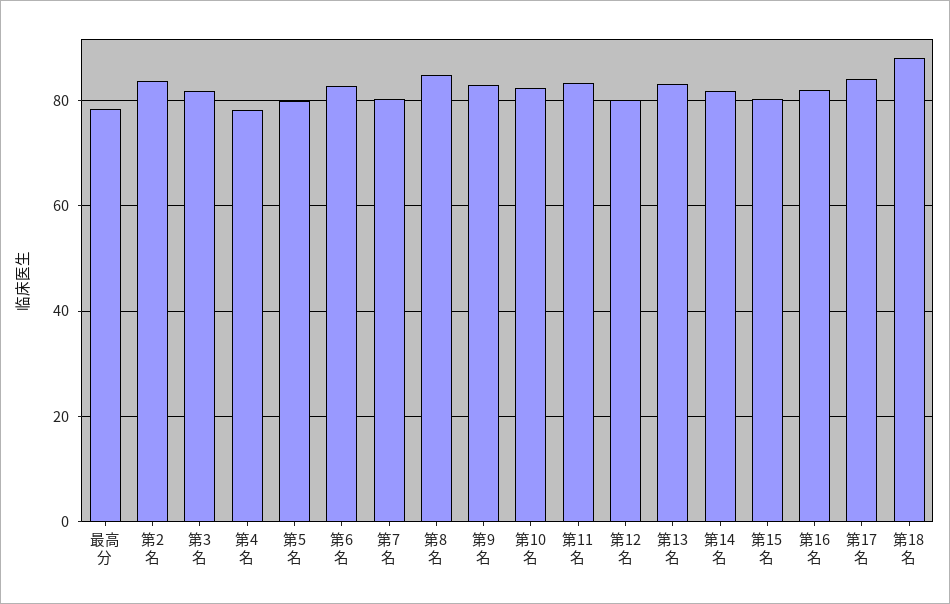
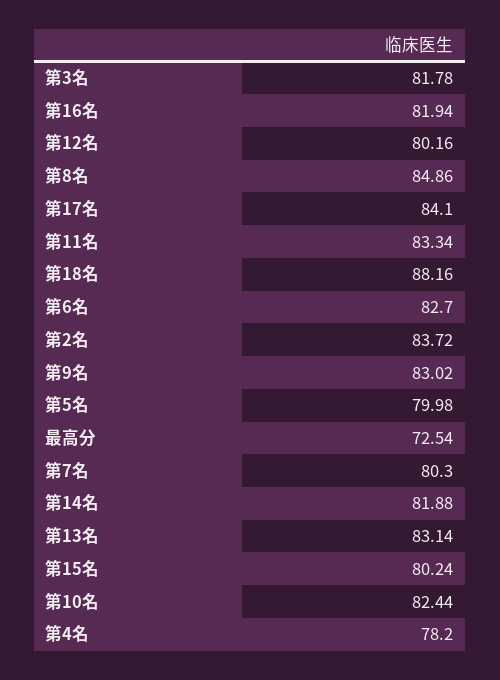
最高分: 78 -> 72.54

